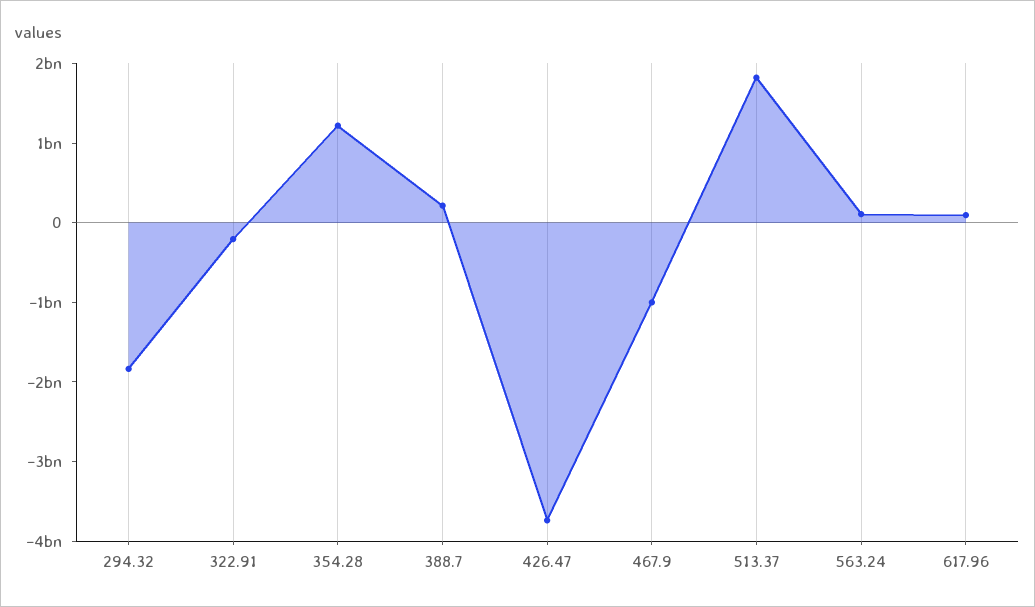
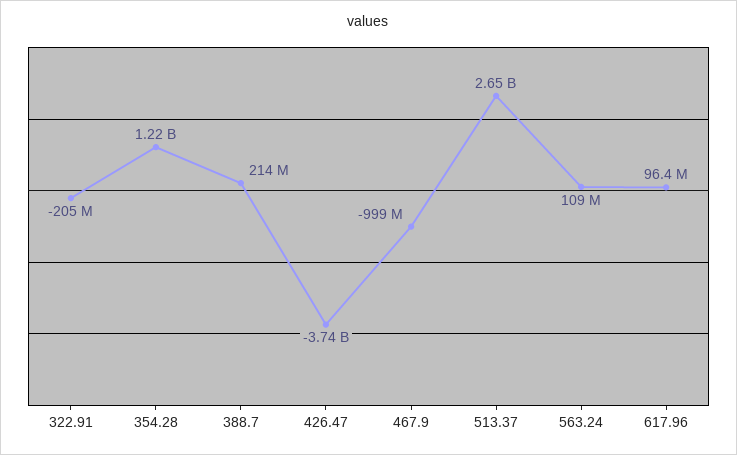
294.32: -1800000000 -> none
513.37: 1800000000 -> 2650000000

